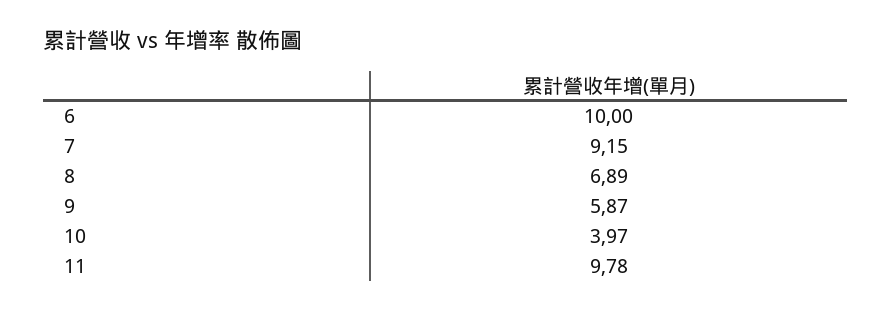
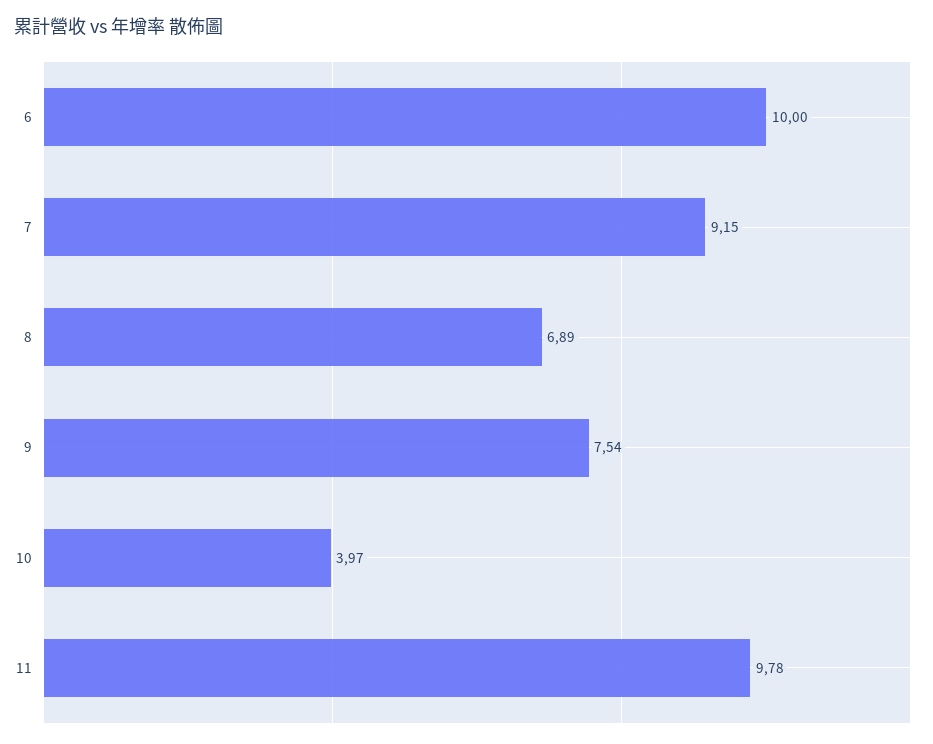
9: 5.87 -> 7.54

